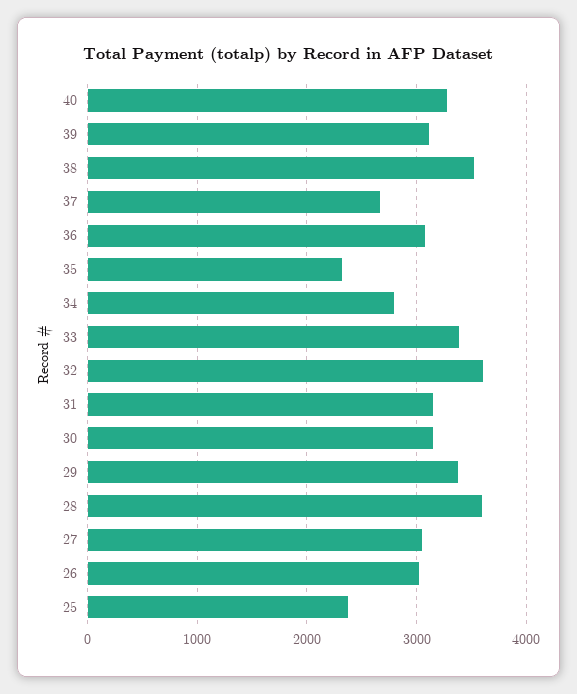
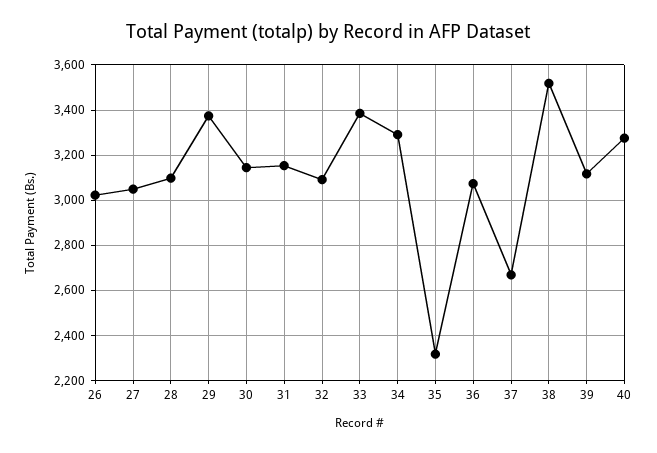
34: 2800 -> 3300
32: 3600 -> 3100
28: 3600 -> 3100
25: 2400 -> none

